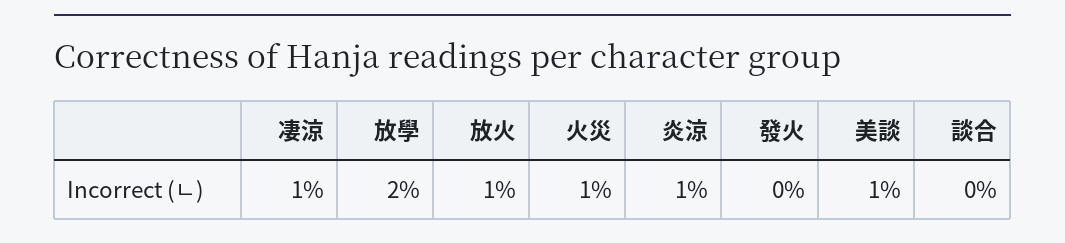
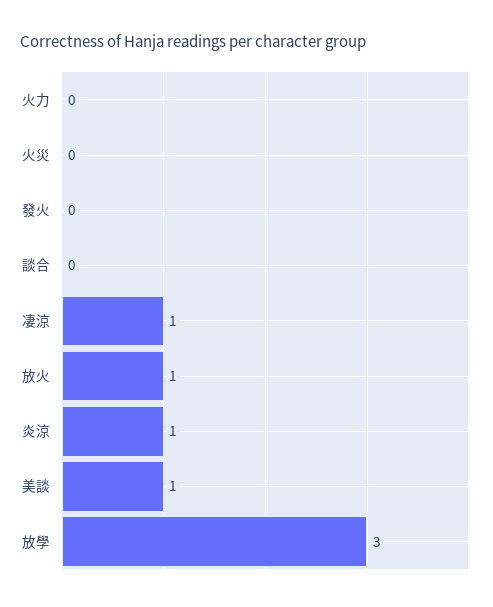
放學: 2 -> 3
火災: 1 -> 0
火力: none -> 0

